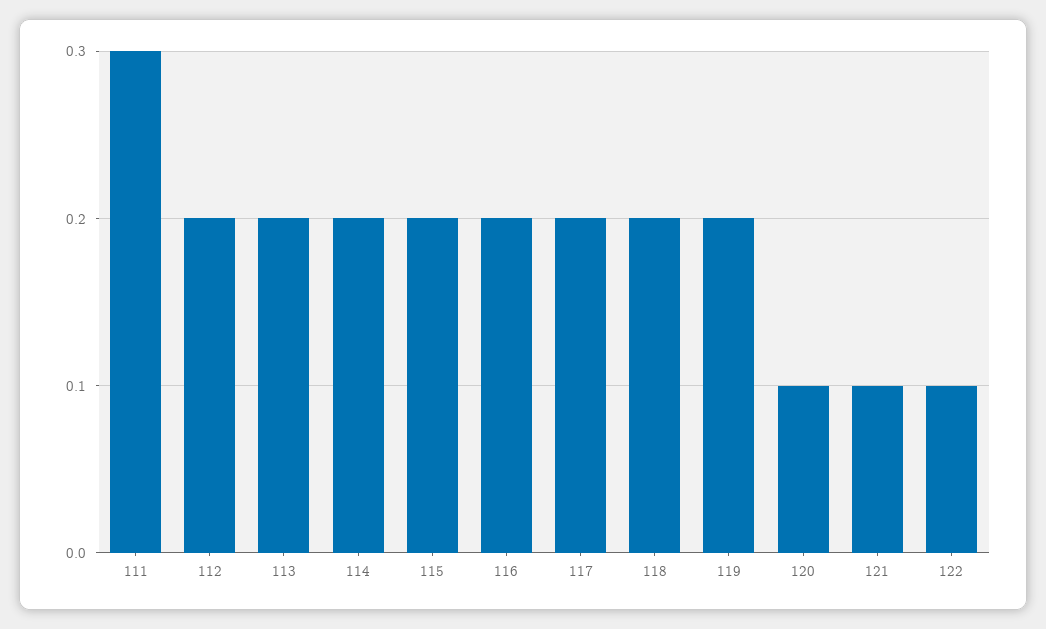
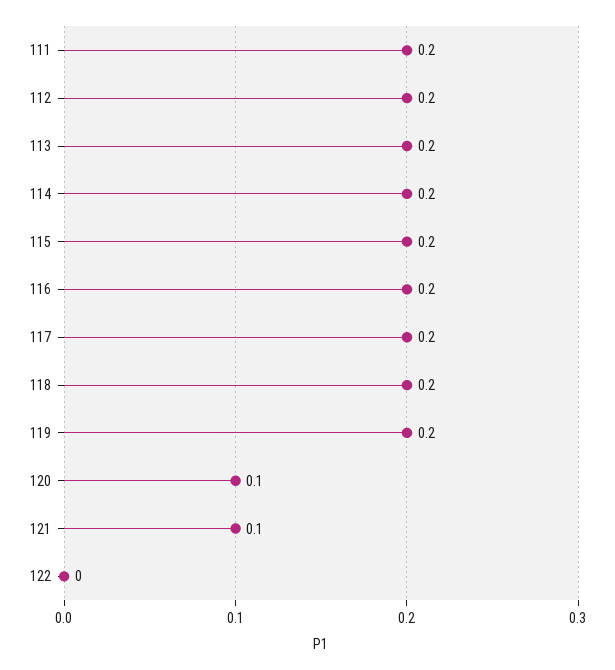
111: 0.3 -> 0.2
122: 0.1 -> 0

